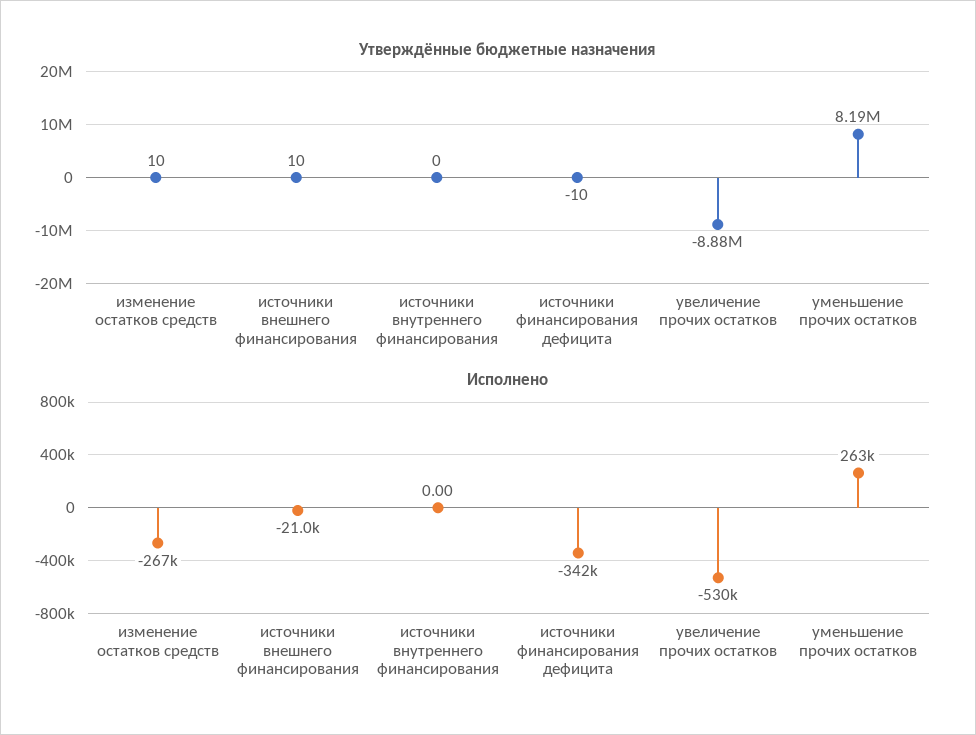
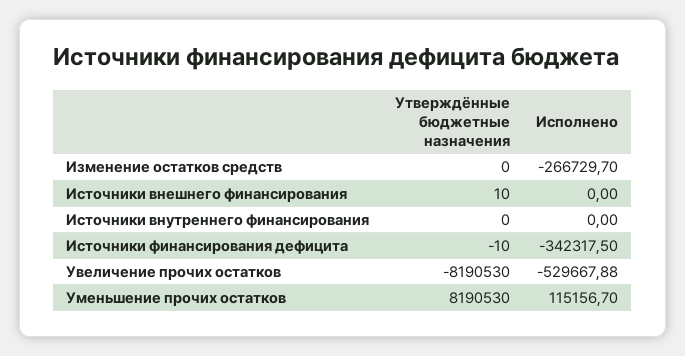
Утверждённые бюджетные назначения, изменение остатков средств: 10 -> 0
Утверждённые бюджетные назначения, увеличение прочих остатков: -8880000 -> -8190530
Исполнено, источники внешнего финансирования: -21000 -> 0
Исполнено, уменьшение прочих остатков: 263000 -> 115156.7

